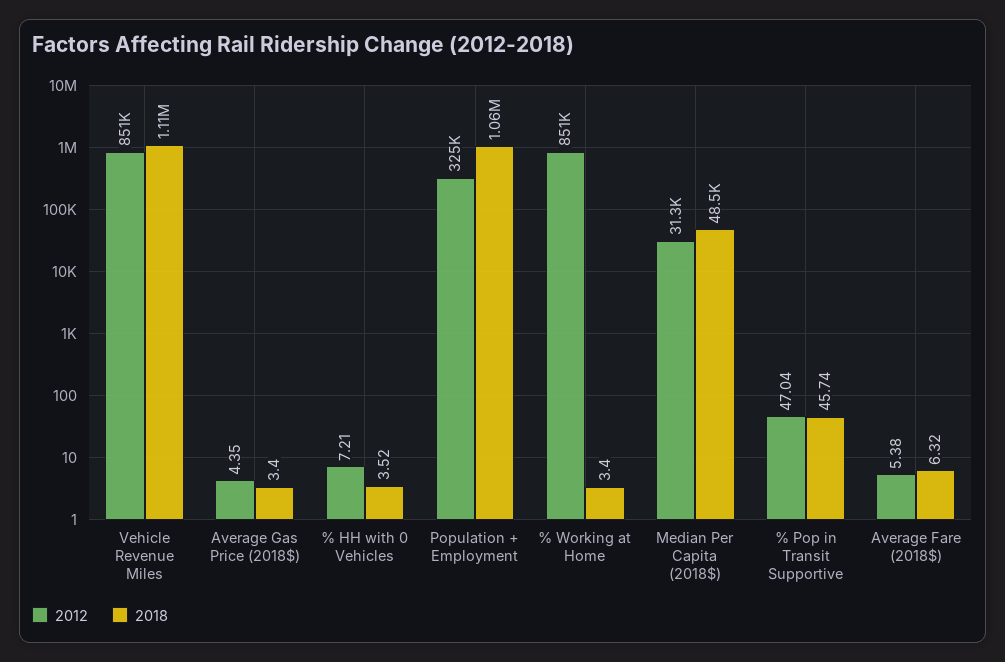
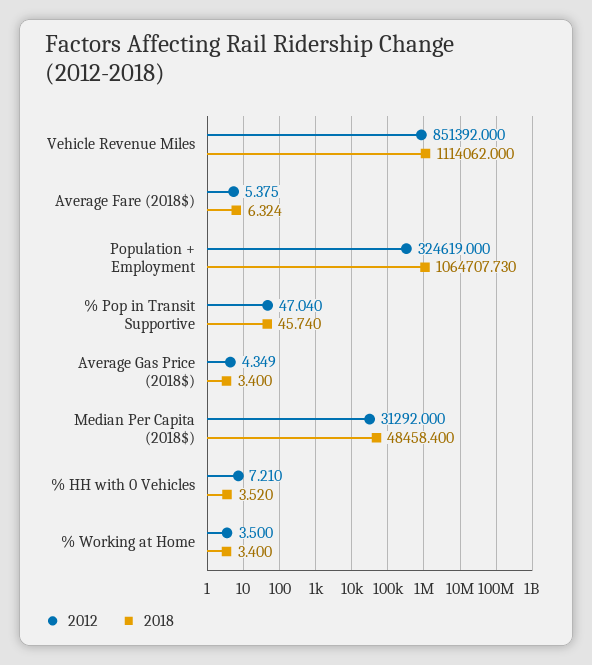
2012, % Working at Home: 851000 -> 3.5

